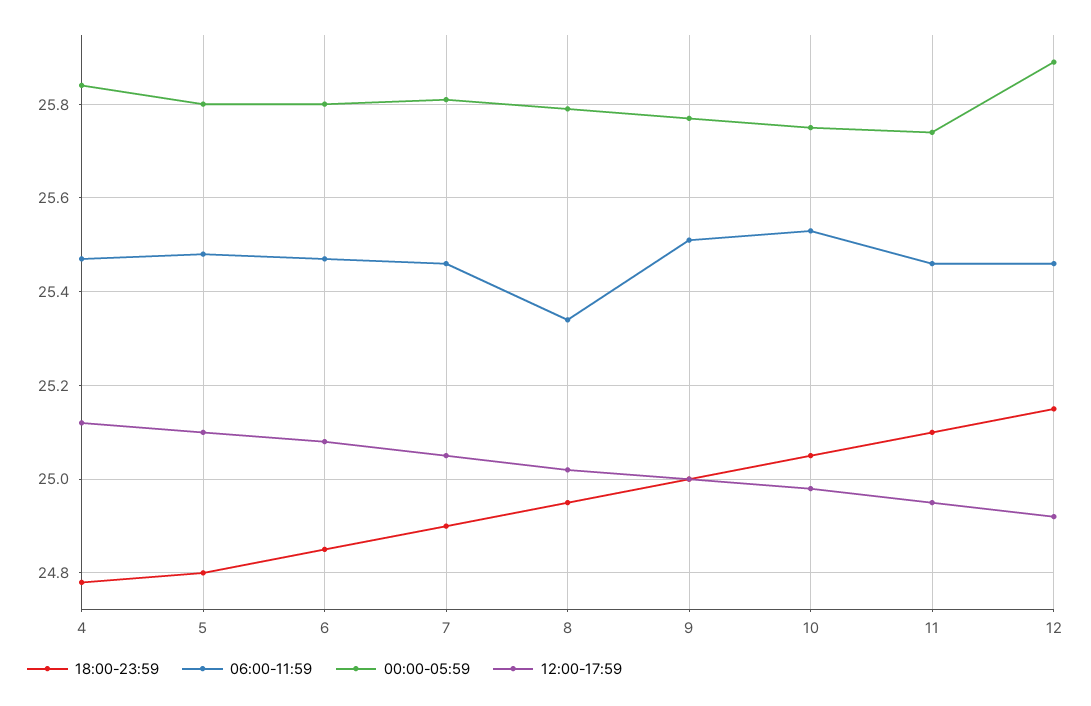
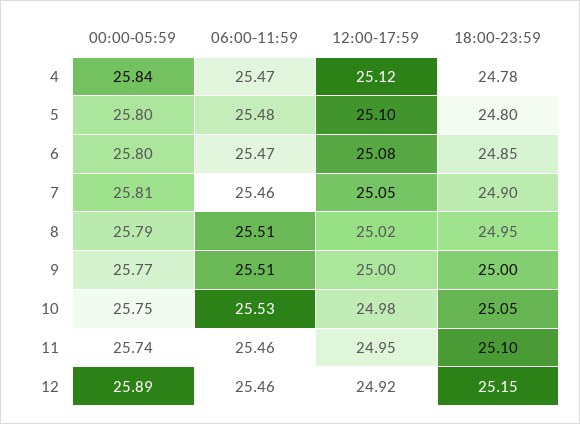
06:00-11:59, 8: 25.35 -> 25.51

